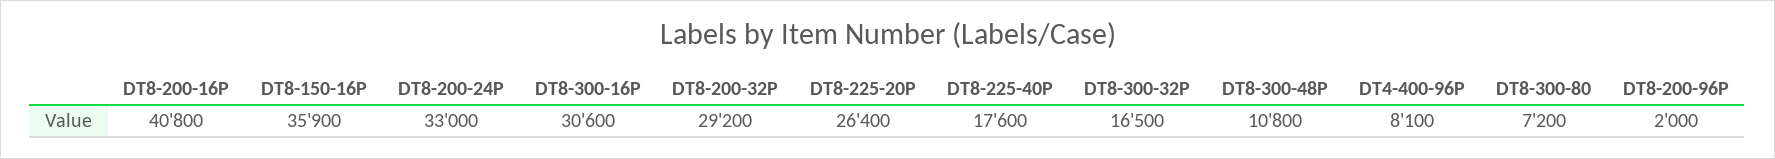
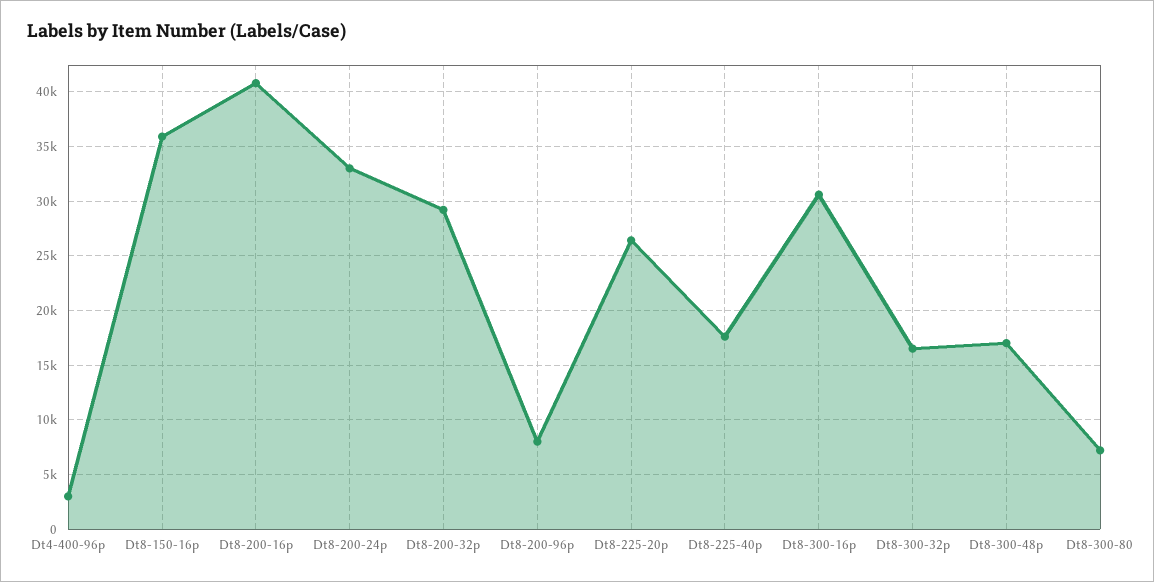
DT8-300-48P: 10800 -> 17000
DT4-400-96P: 8100 -> 3000
DT8-200-96P: 2000 -> 8000

